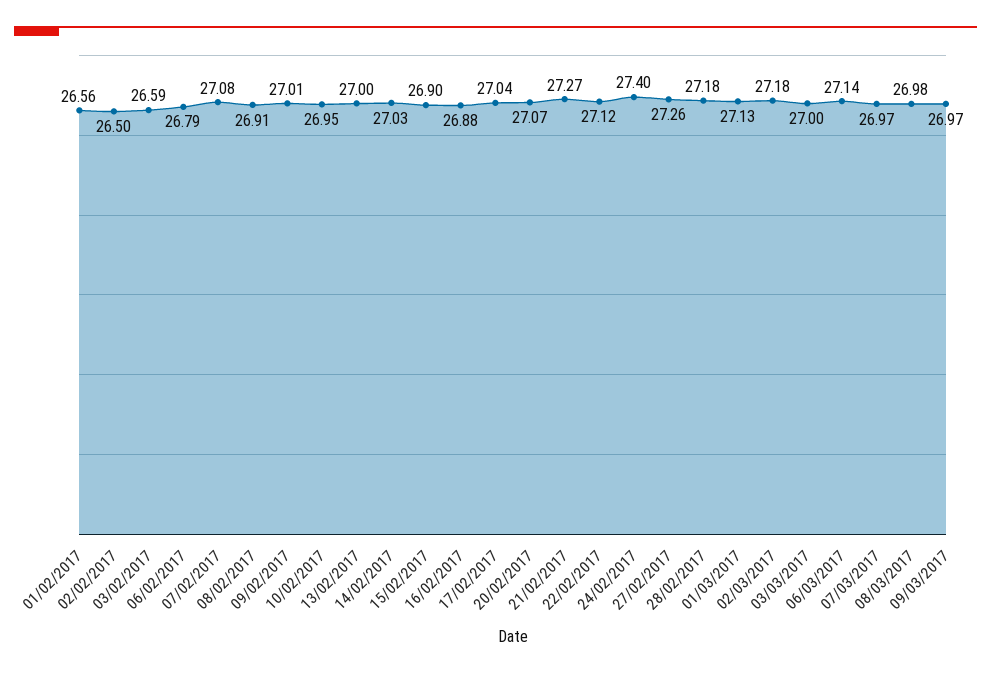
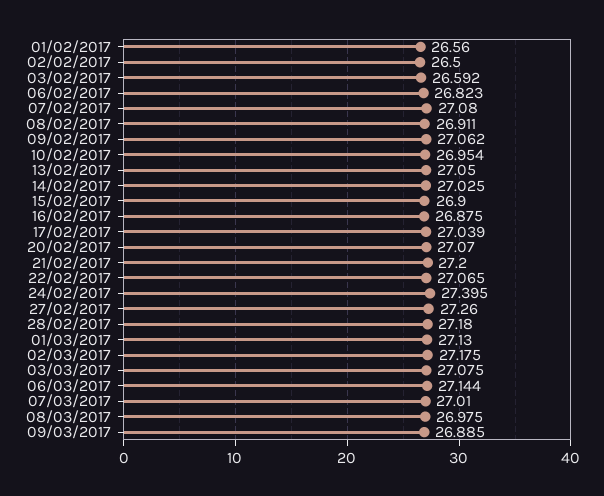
06/02/2017: 26.79 -> 26.823
09/02/2017: 27.01 -> 27.062
13/02/2017: 27 -> 27.05
21/02/2017: 27.27 -> 27.2
22/02/2017: 27.12 -> 27.065
03/03/2017: 27 -> 27.075
07/03/2017: 26.97 -> 27.01
09/03/2017: 26.97 -> 26.885

